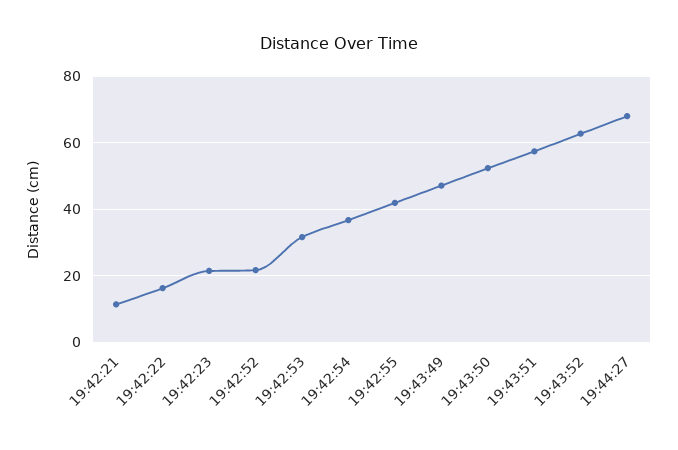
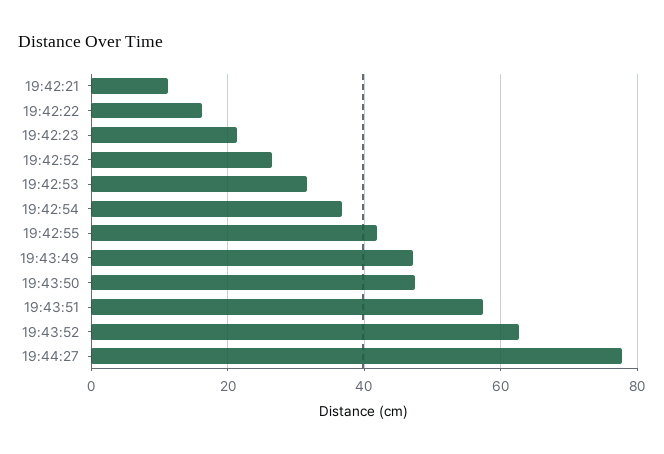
19:42:52: 22 -> 26
19:43:50: 52 -> 48
19:44:27: 68 -> 78

